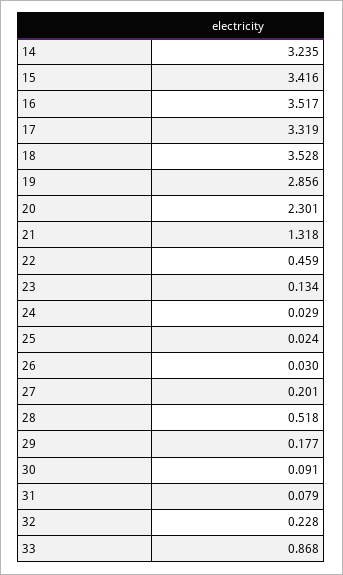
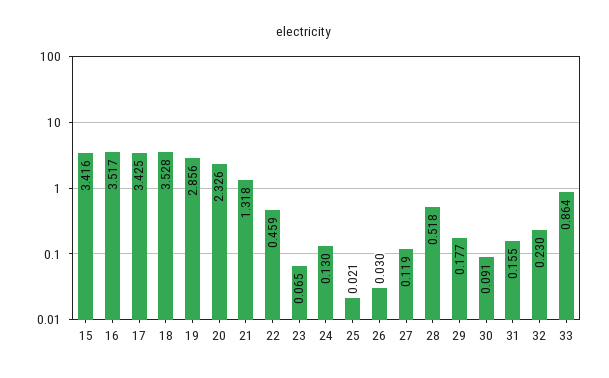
14: 3.235 -> none
17: 3.319 -> 3.425
20: 2.301 -> 2.326
23: 0.134 -> 0.065
24: 0.029 -> 0.13
25: 0.024 -> 0.021
27: 0.201 -> 0.119
31: 0.079 -> 0.155
32: 0.228 -> 0.23
33: 0.868 -> 0.864

